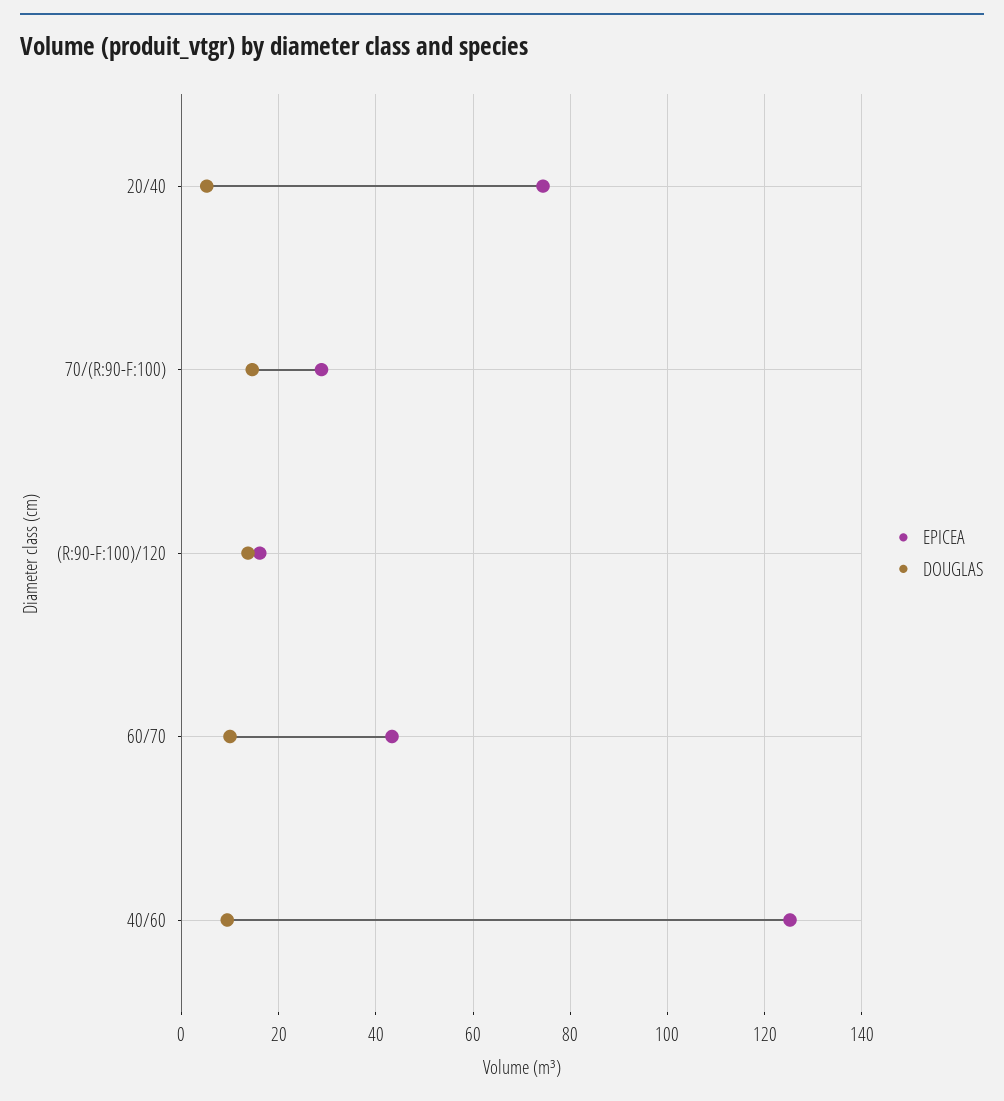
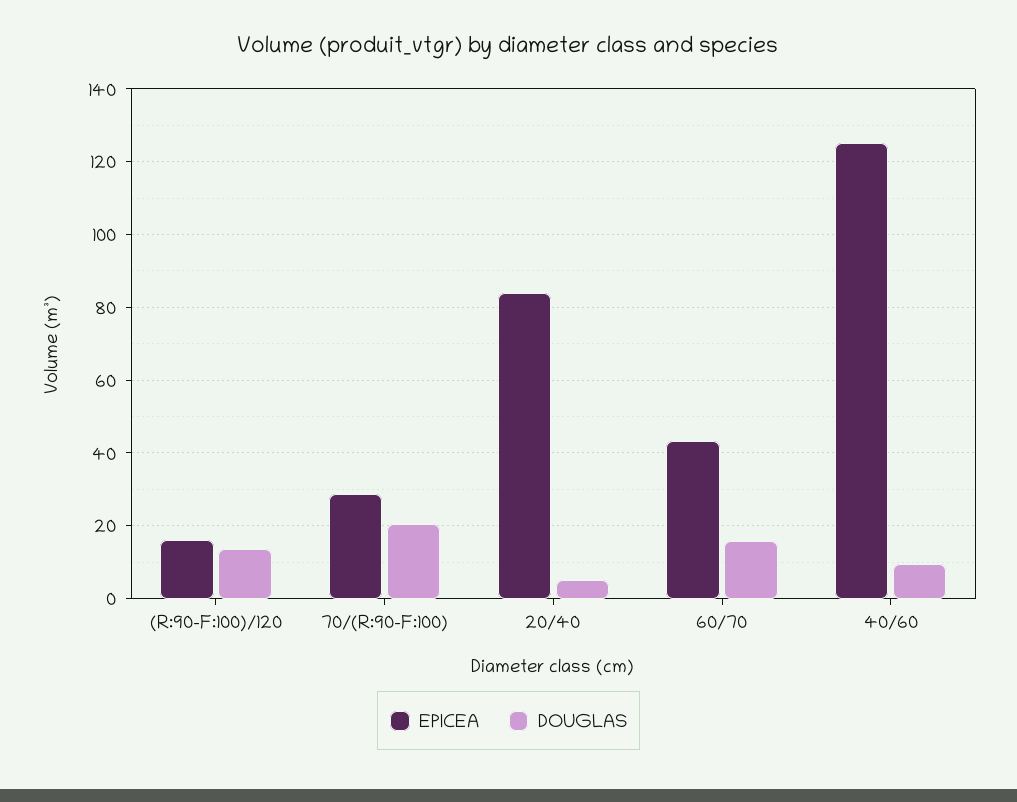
EPICEA, 20/40: 74 -> 84
DOUGLAS, 70/(R:90-F:100): 14 -> 20
DOUGLAS, 60/70: 10 -> 16

